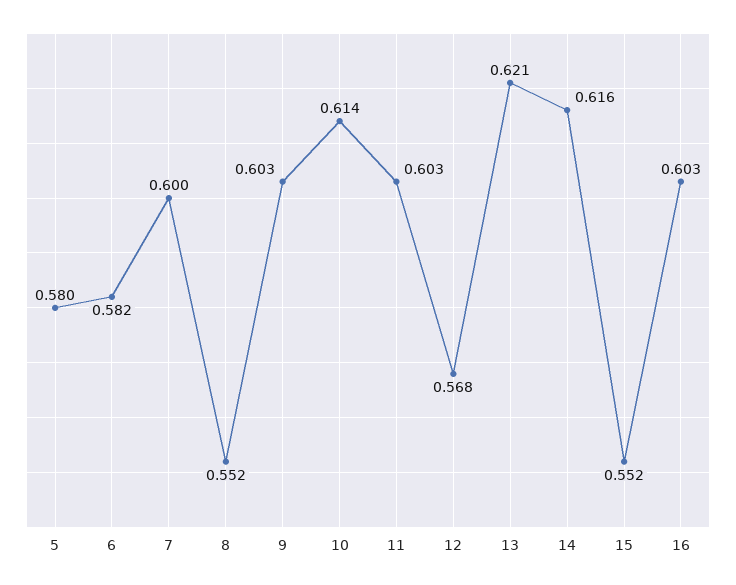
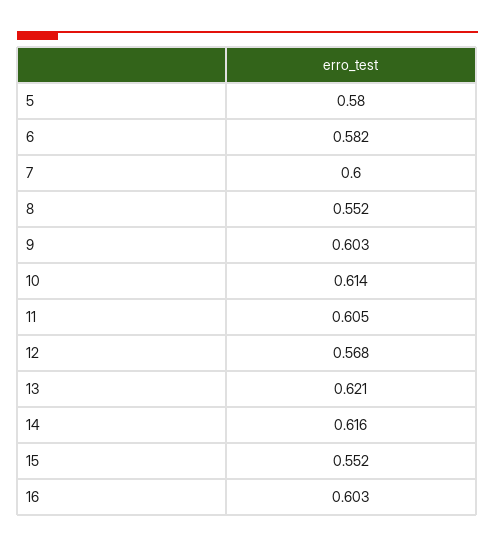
11: 0.603 -> 0.605

